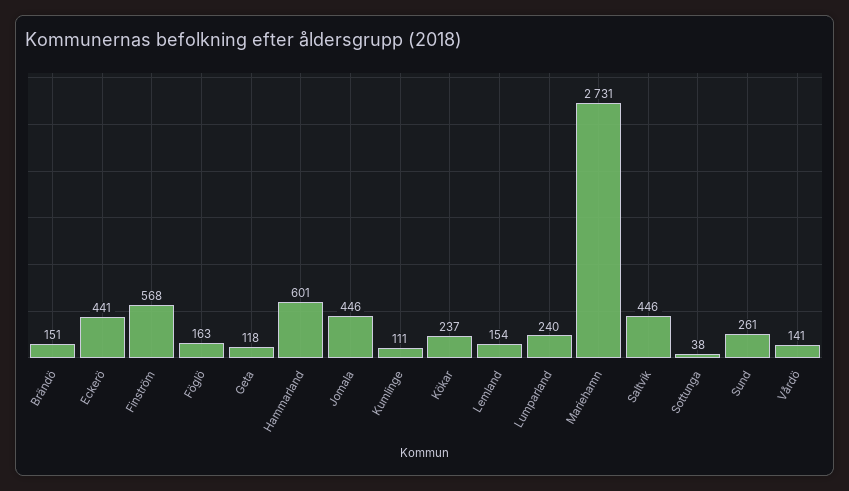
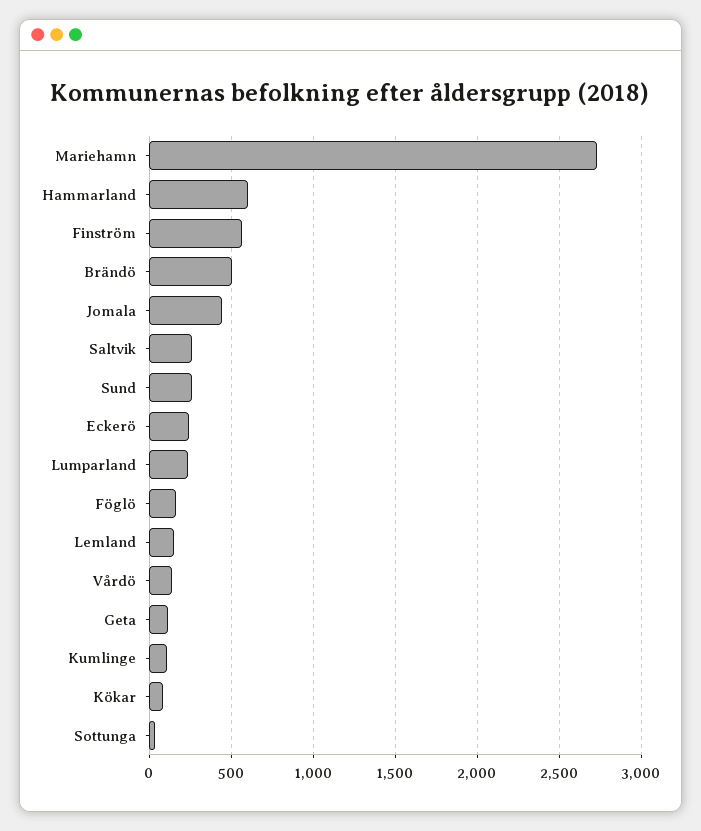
Brändö: 151 -> 500
Eckerö: 441 -> 250
Kökar: 237 -> 100
Saltvik: 446 -> 250

